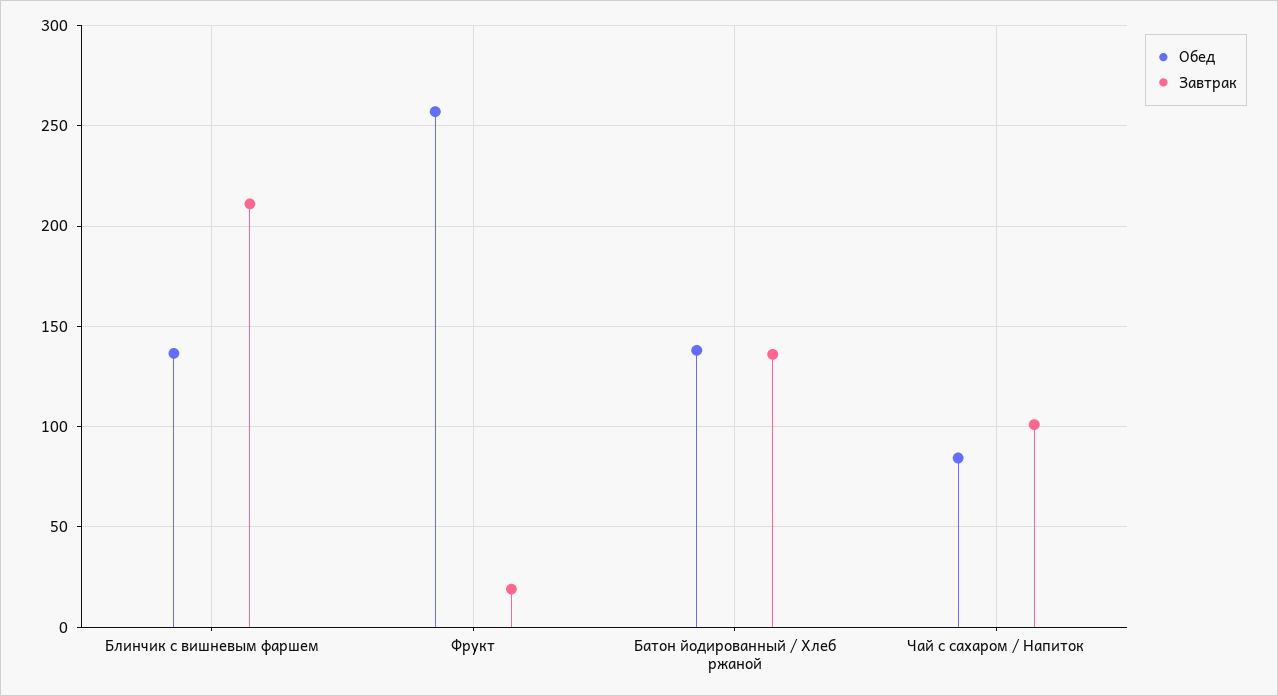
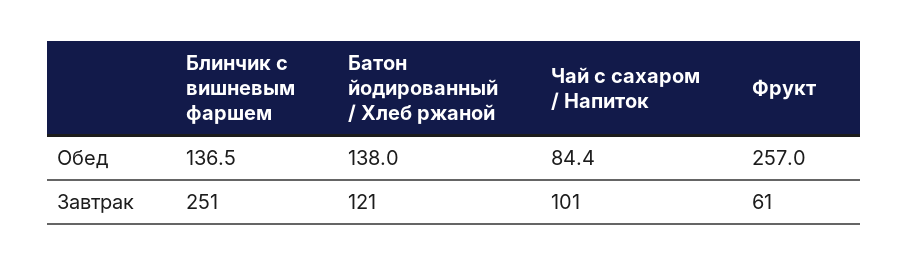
Завтрак, Блинчик с вишневым фаршем: 210 -> 251
Завтрак, Фрукт: 20 -> 61
Завтрак, Батон йодированный / Хлеб ржаной: 135 -> 121

